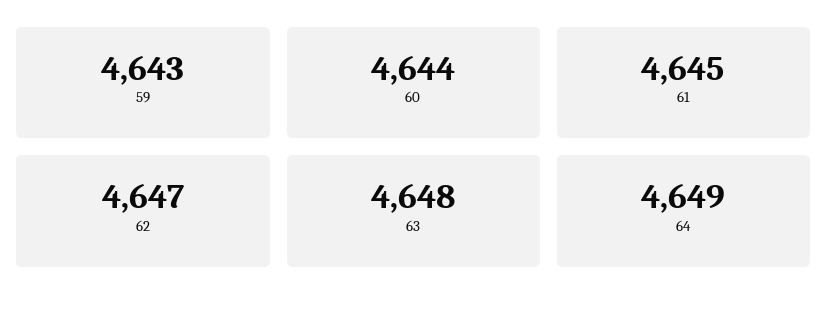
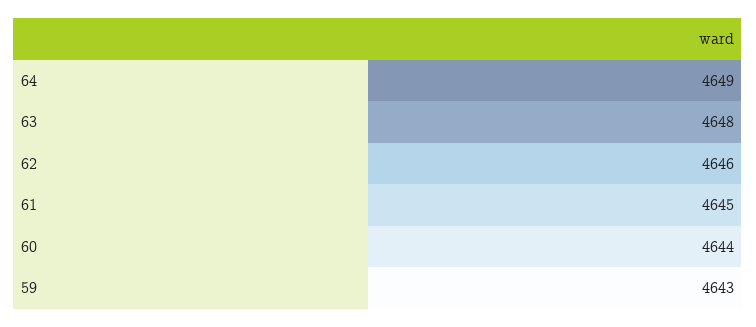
62: 4647 -> 4646

